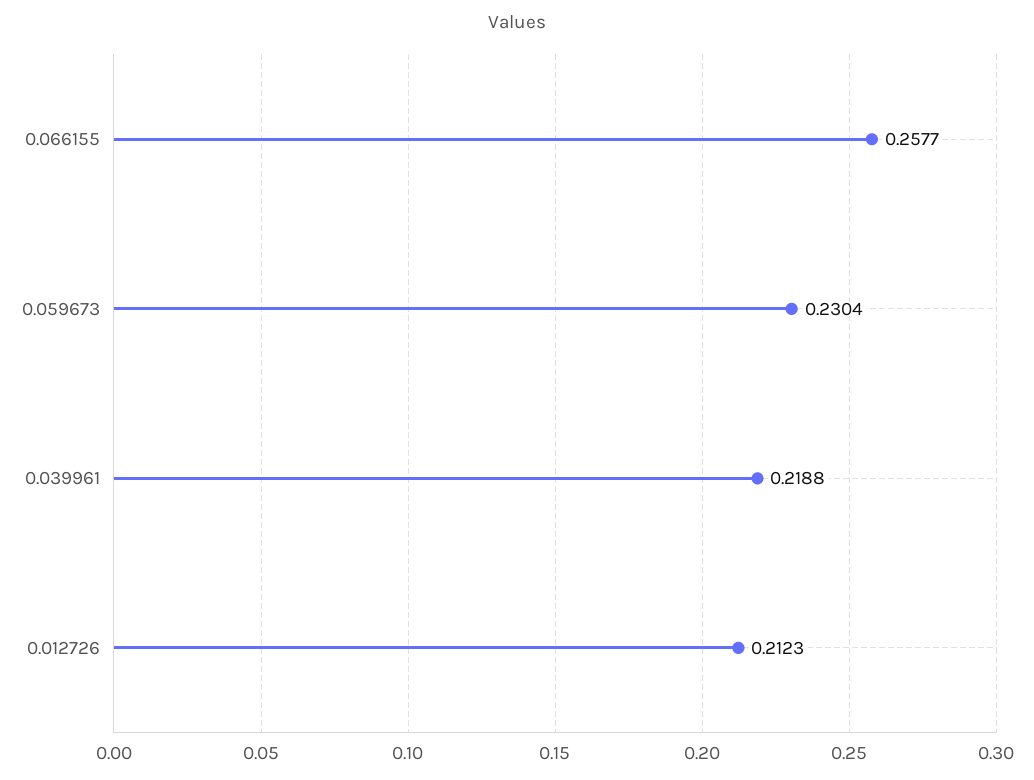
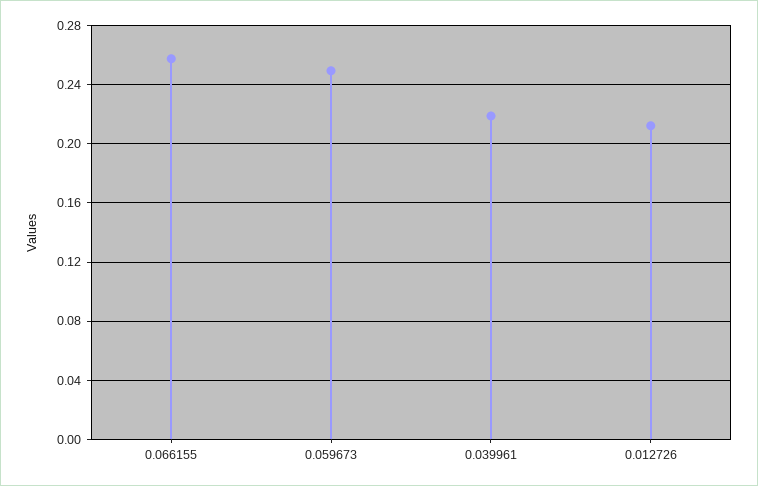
0.059673: 0.2304 -> 0.25

